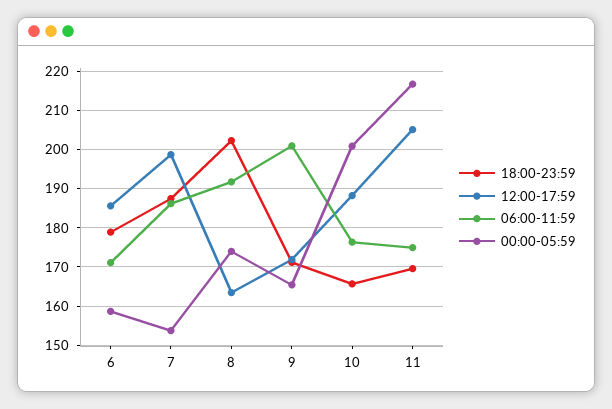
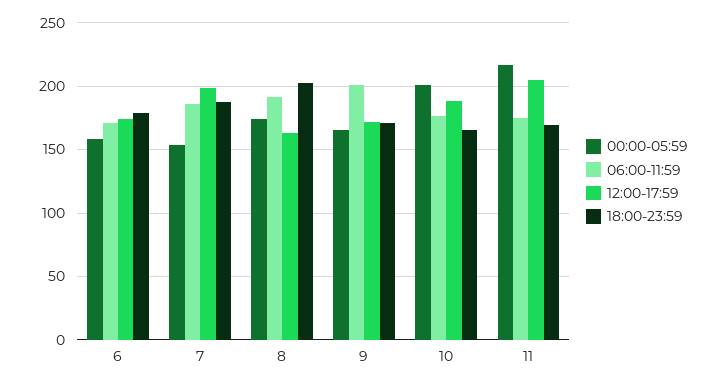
12:00-17:59, 6: 186 -> 175

